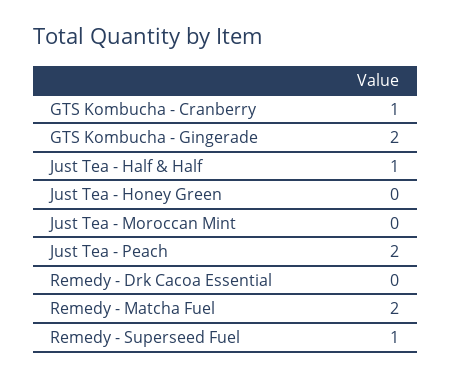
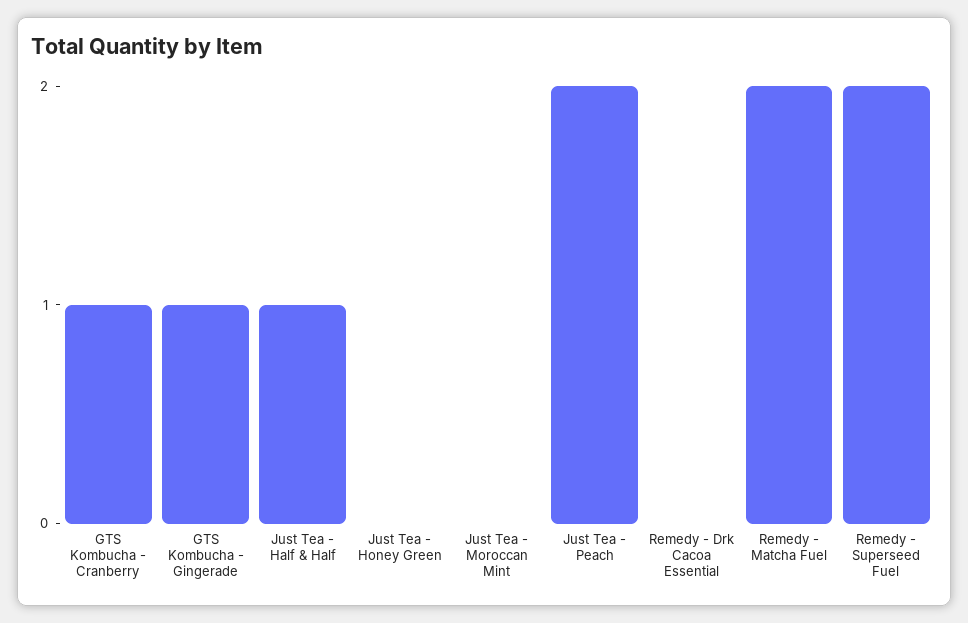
GTS Kombucha - Gingerade: 2 -> 1
Remedy - Superseed Fuel: 1 -> 2

